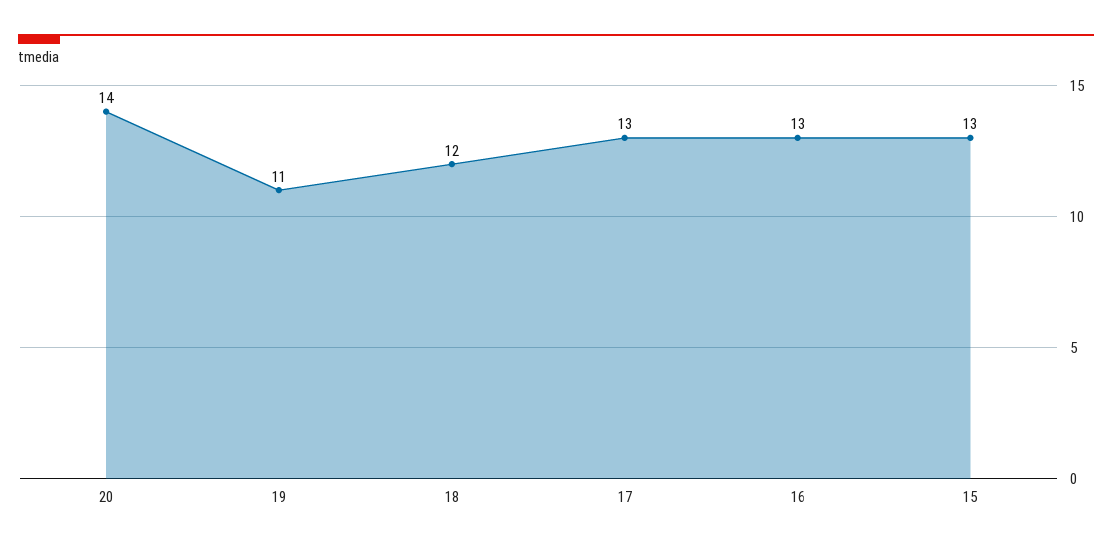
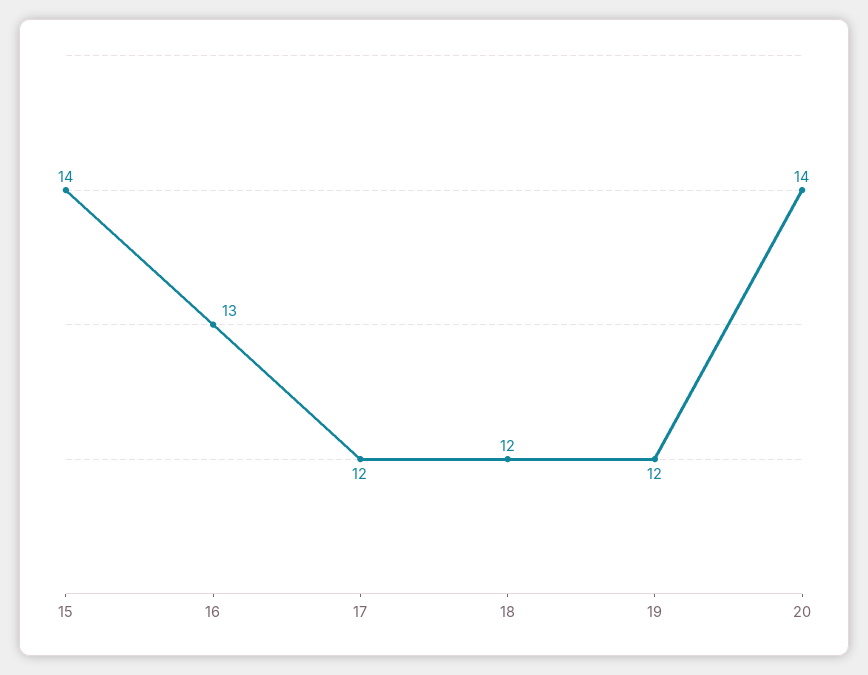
19: 11 -> 12
17: 13 -> 12
15: 13 -> 14

